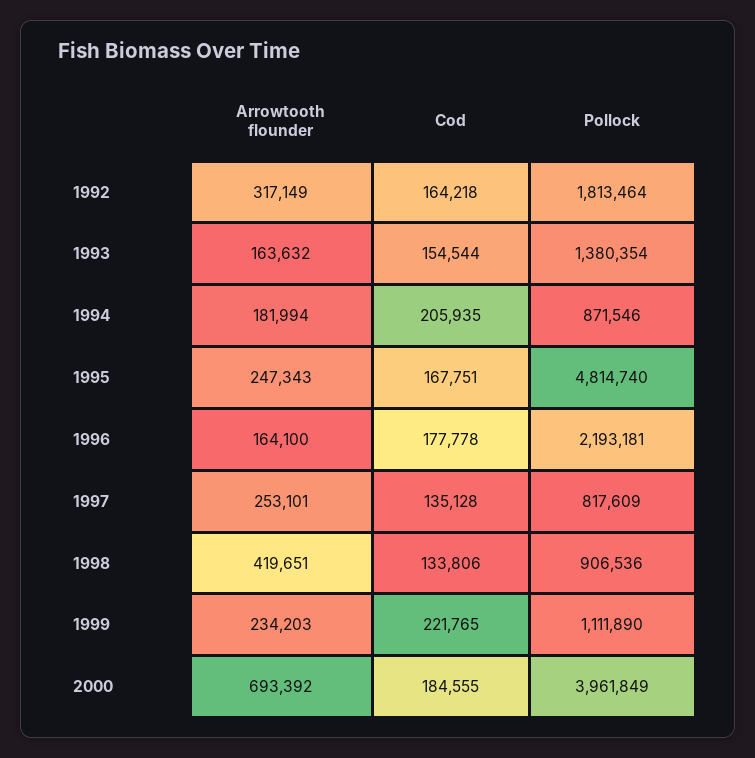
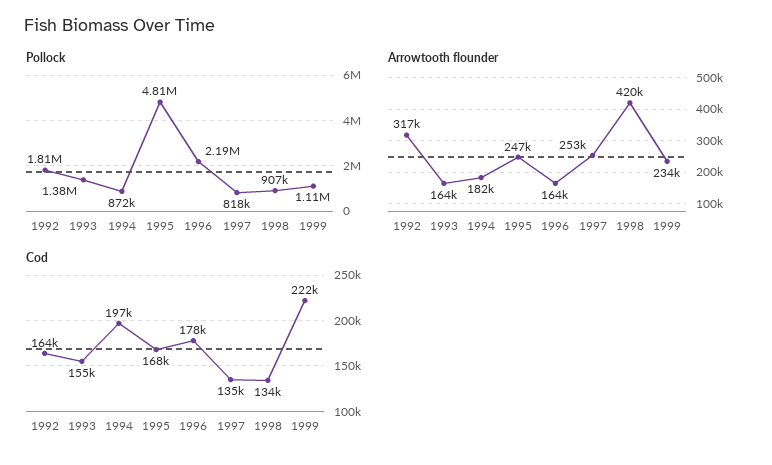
Cod, 1994: 205935 -> 197000
Arrowtooth flounder, 2000: 693392 -> none
Cod, 2000: 184555 -> none
Pollock, 2000: 3961849 -> none

